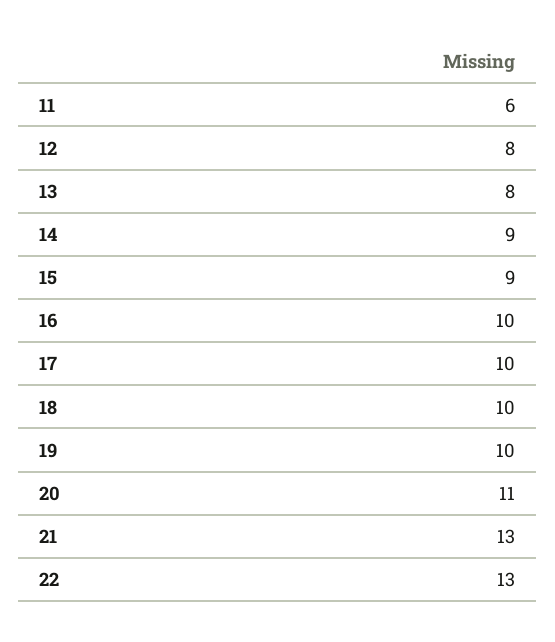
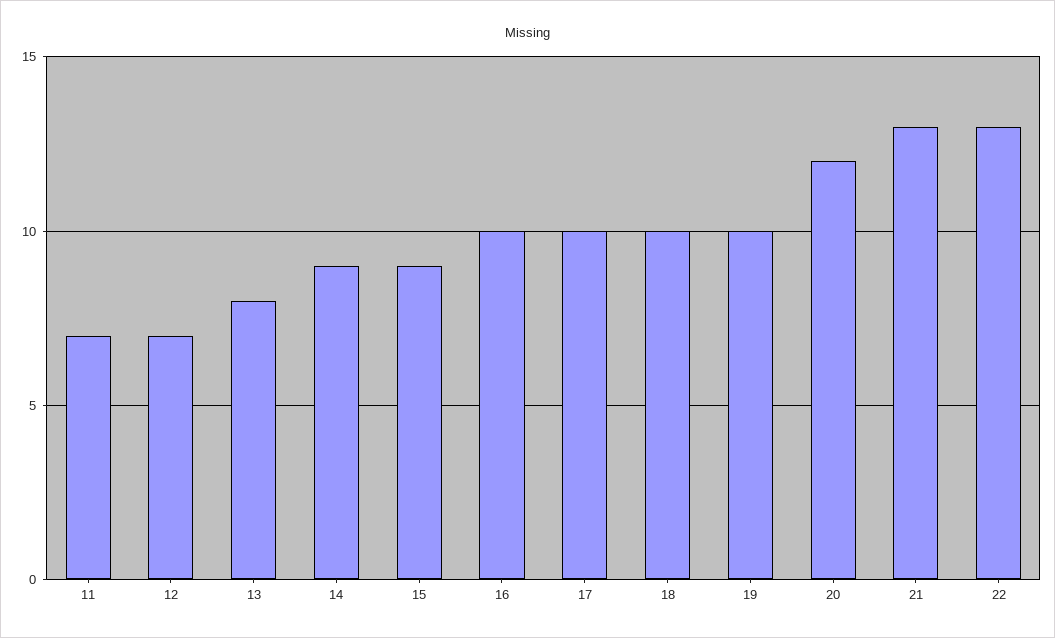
11: 6 -> 7
12: 8 -> 7
20: 11 -> 12

